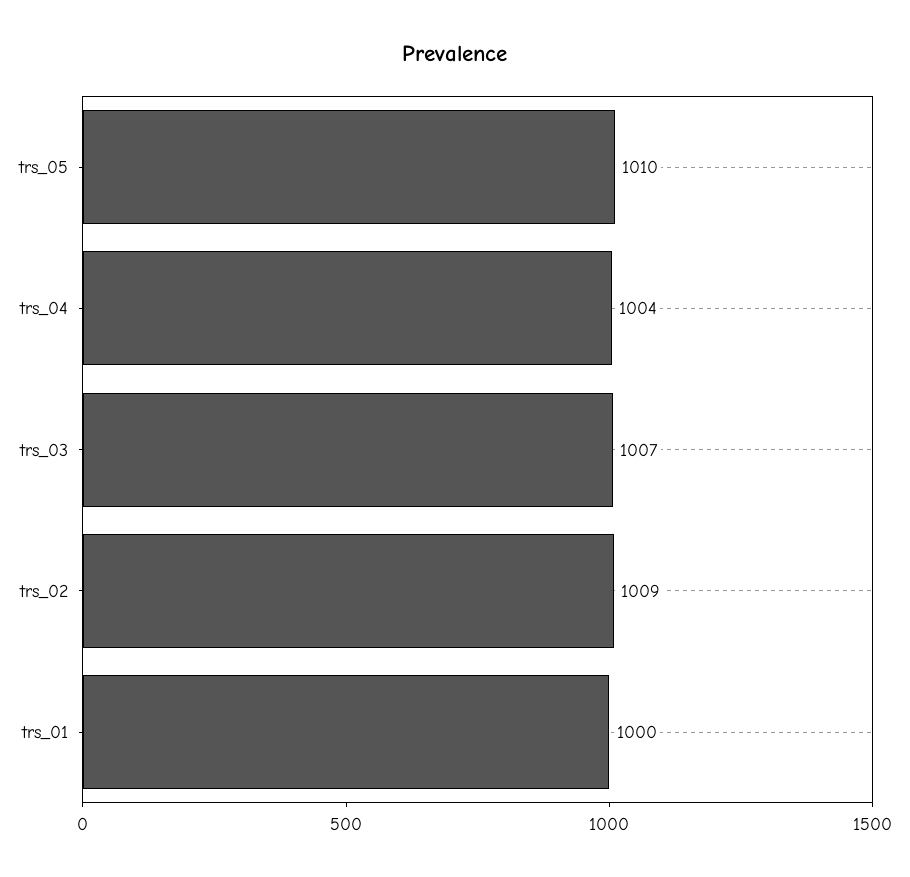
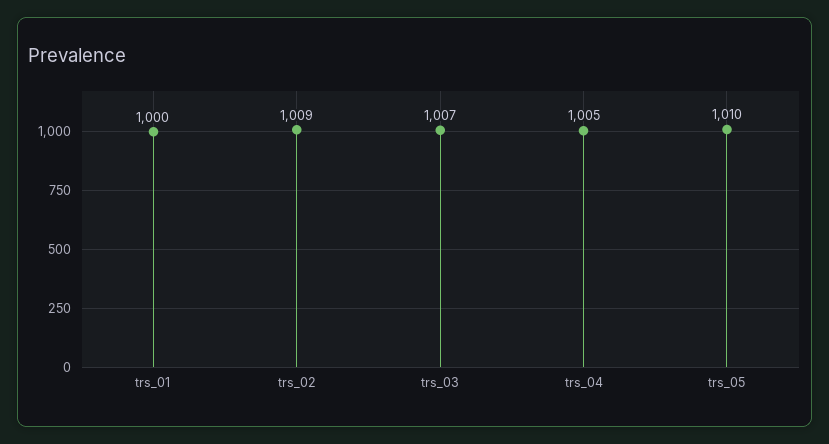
trs_04: 1004 -> 1005

